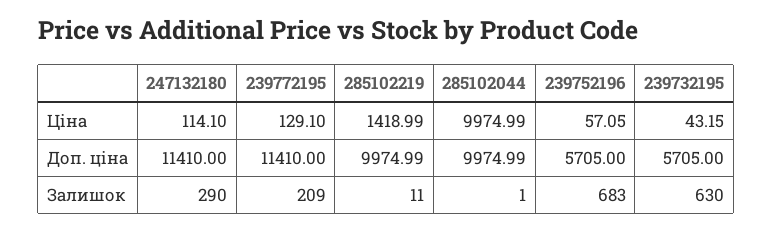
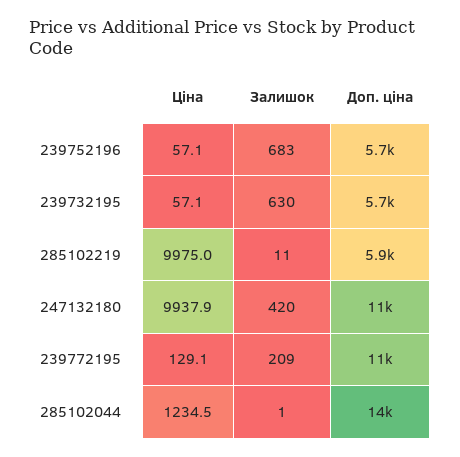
247132180, Ціна: 114.1 -> 9937.9
285102219, Ціна: 1418.99 -> 9975
285102044, Ціна: 9974.99 -> 1234.5
239732195, Ціна: 43.15 -> 57.1
285102219, Доп. ціна: 9974.99 -> 5900
285102044, Доп. ціна: 9974.99 -> 14000
247132180, Залишок: 290 -> 420

